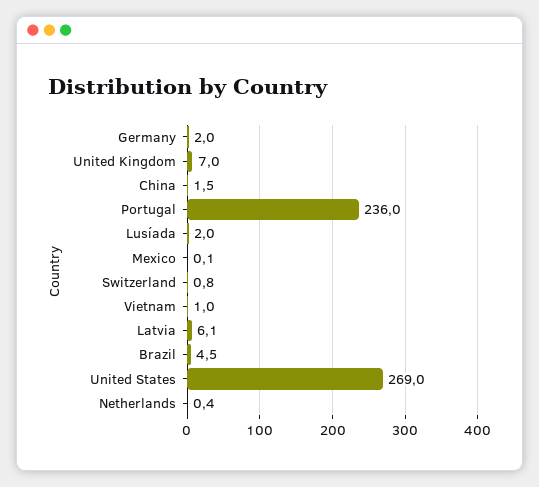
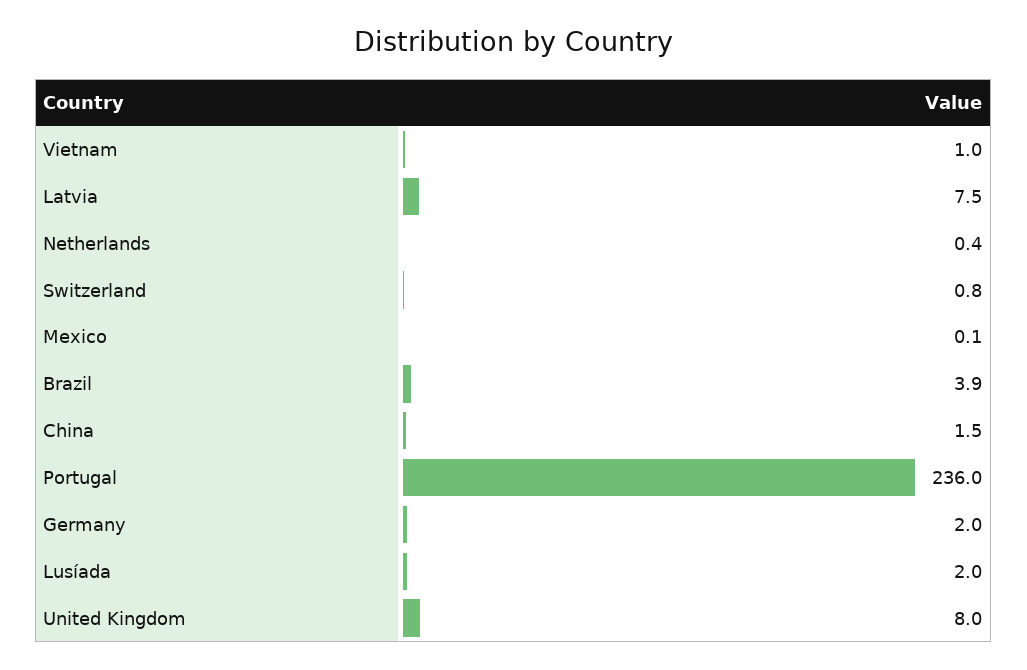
United Kingdom: 7 -> 8
Latvia: 6.1 -> 7.5
Brazil: 4.5 -> 3.9
United States: 269 -> none

